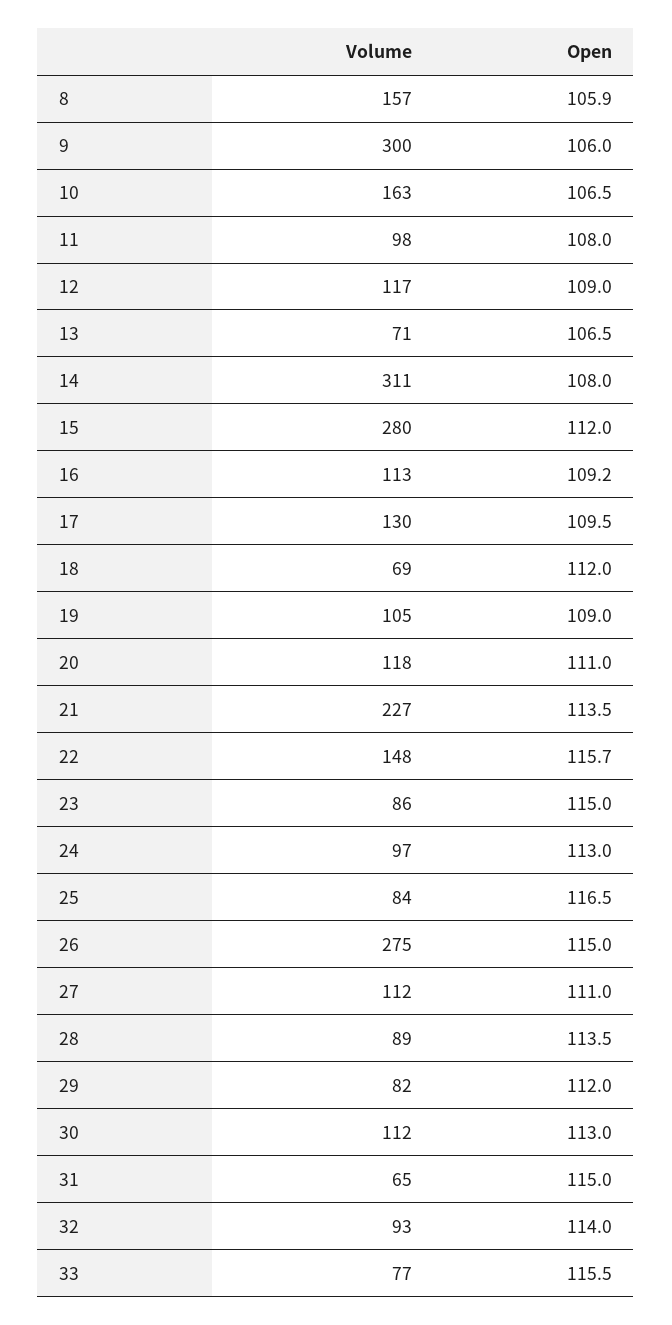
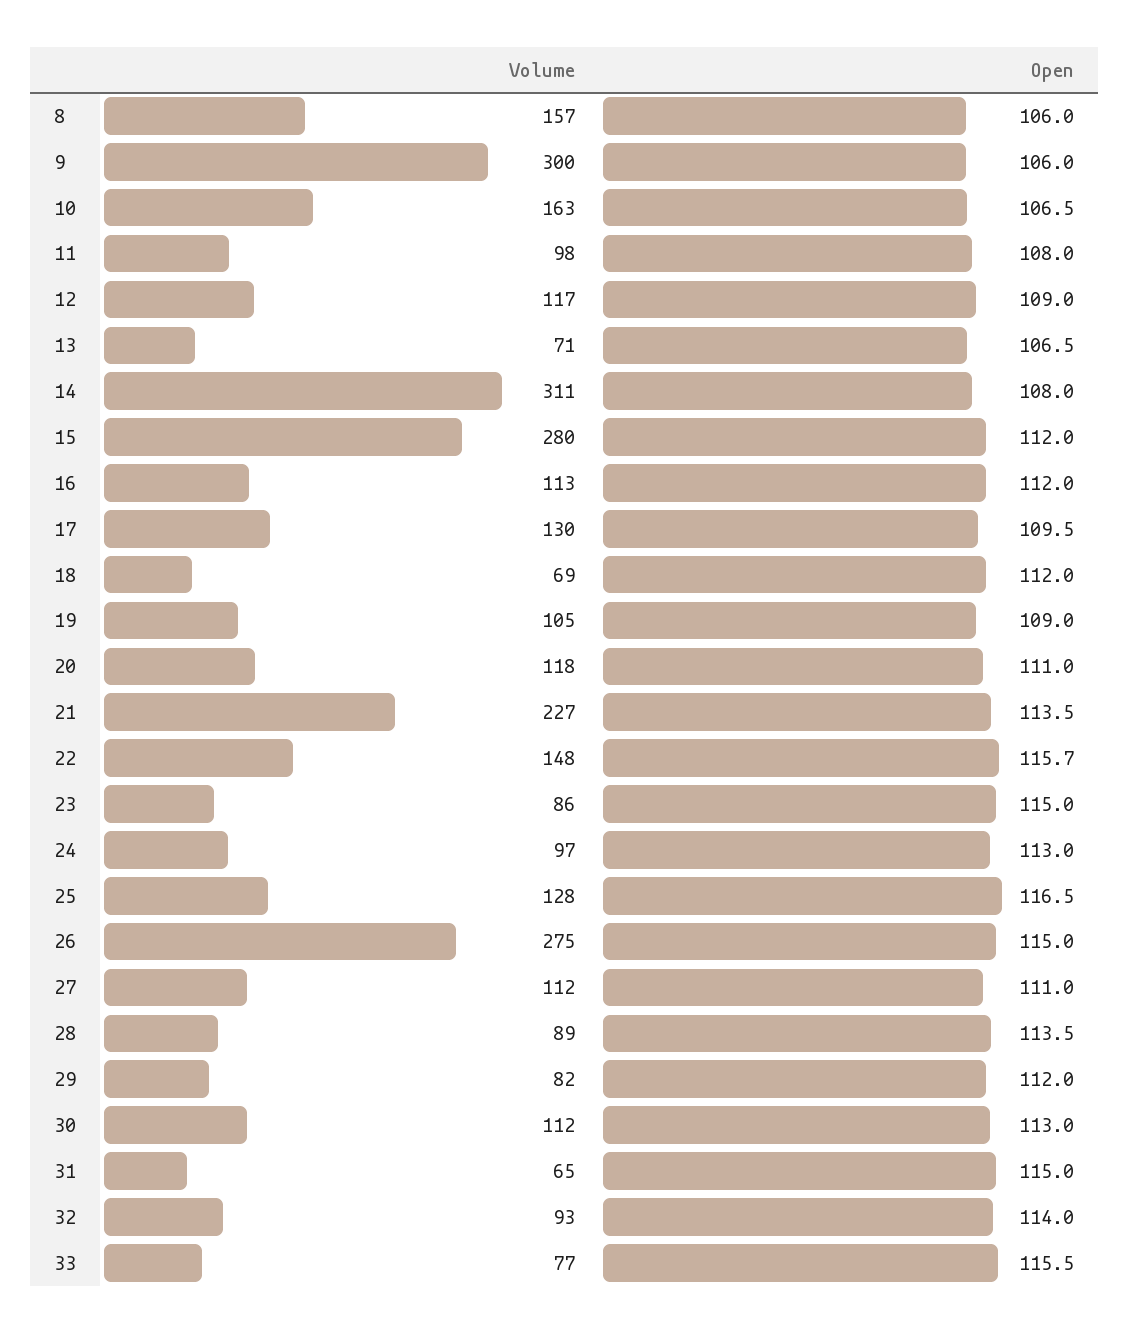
Open, 8: 105.9 -> 106
Open, 16: 109.2 -> 112
Volume, 25: 84 -> 128

